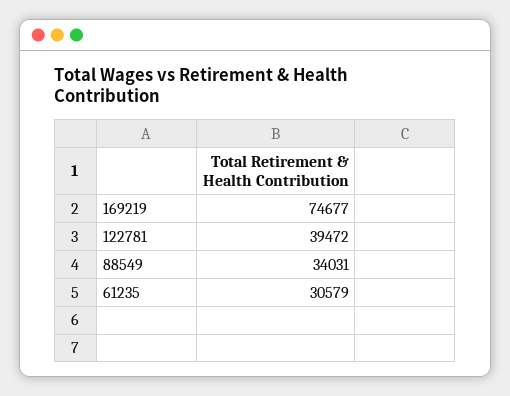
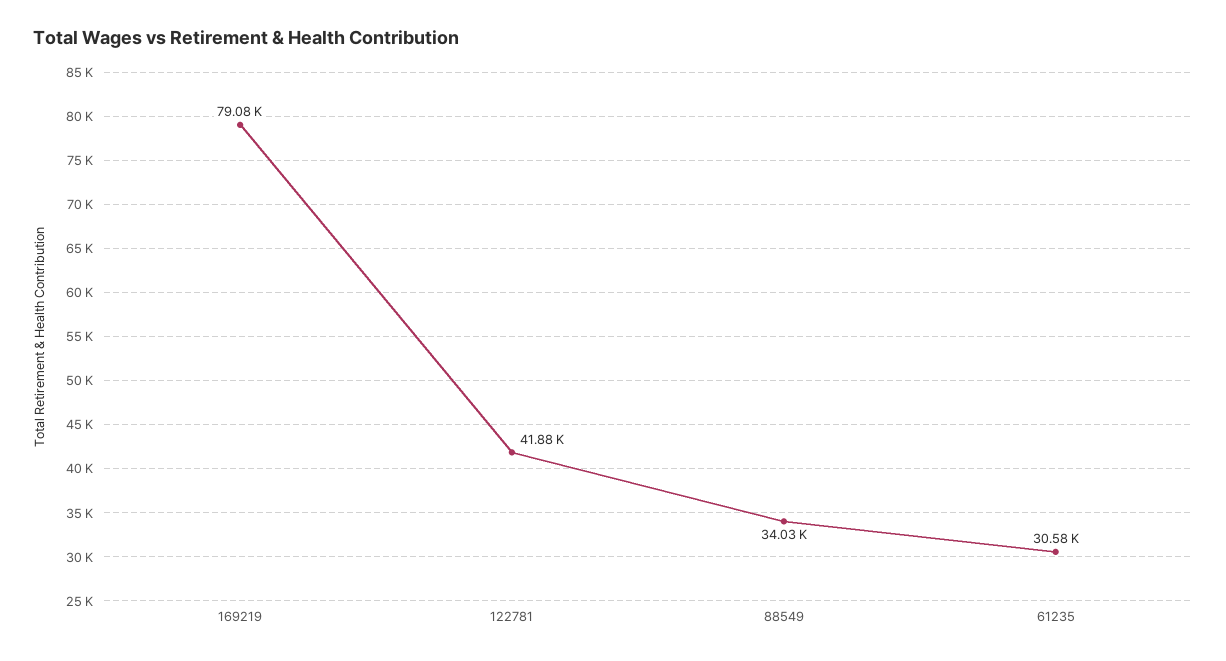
169219: 74677 -> 79080
122781: 39472 -> 41880

